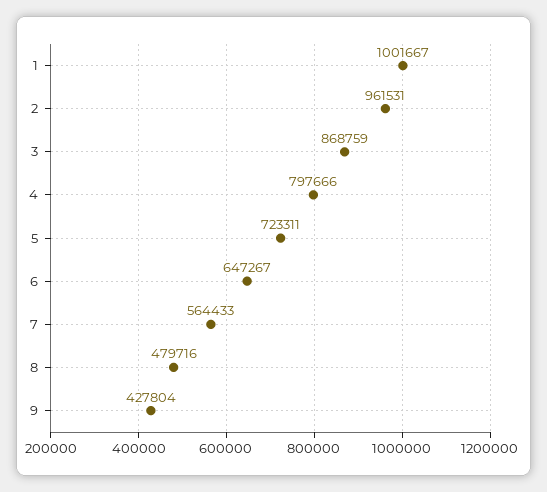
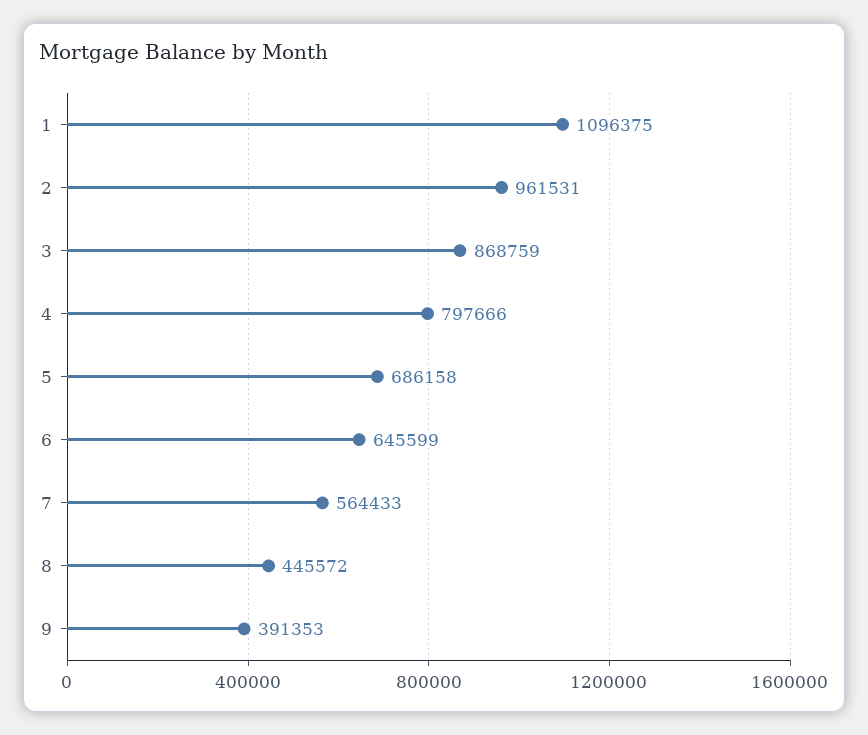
1: 1001667 -> 1096375
5: 723311 -> 686158
6: 647267 -> 645599
8: 479716 -> 445572
9: 427804 -> 391353

